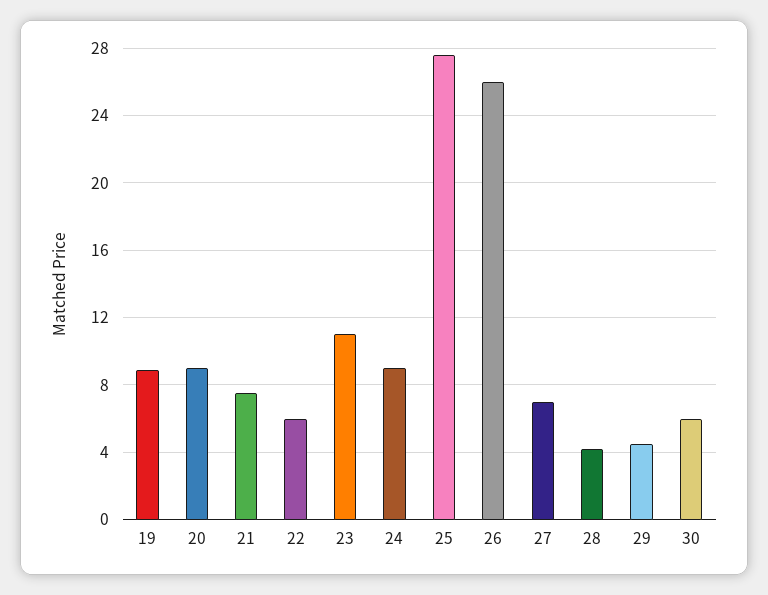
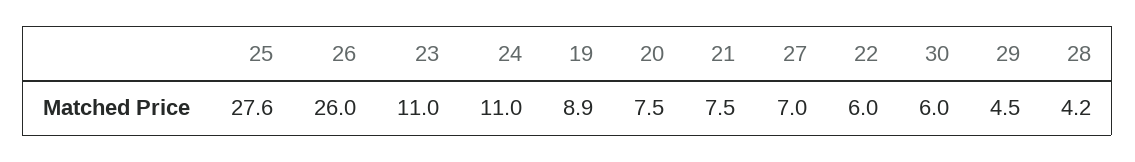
20: 9 -> 7.5
24: 9 -> 11

